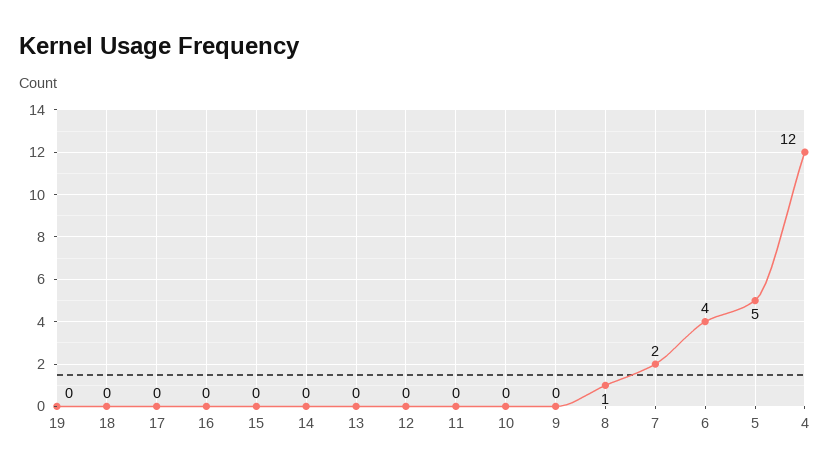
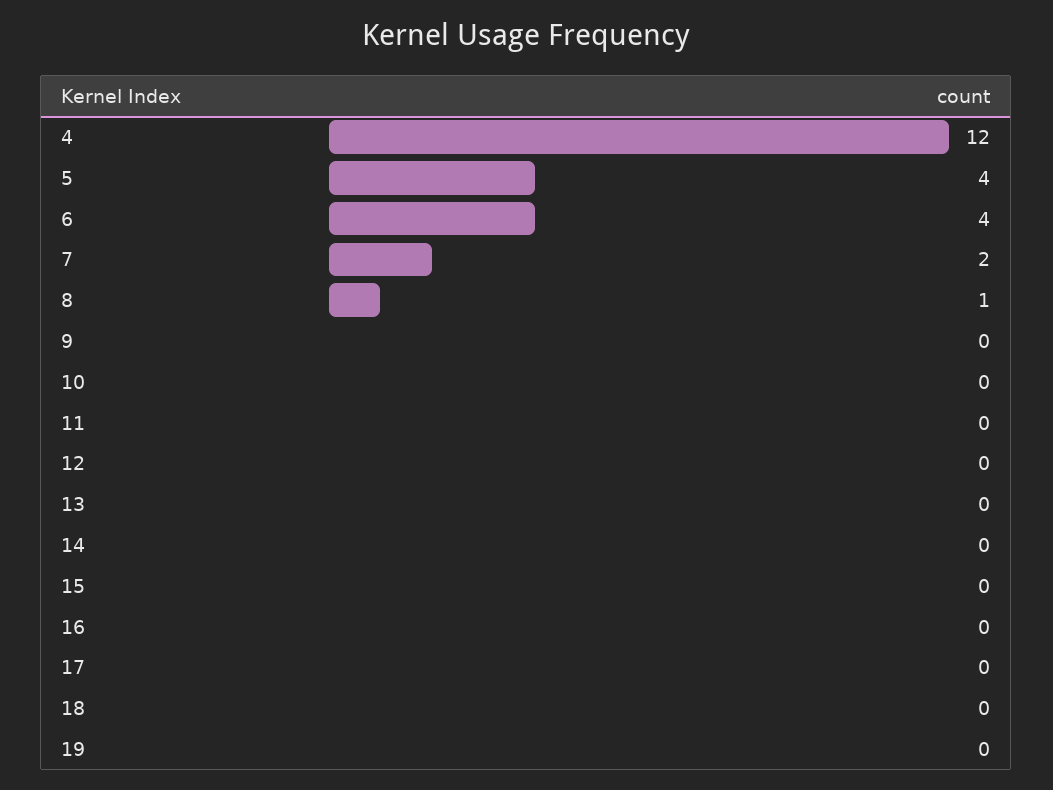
5: 5 -> 4

